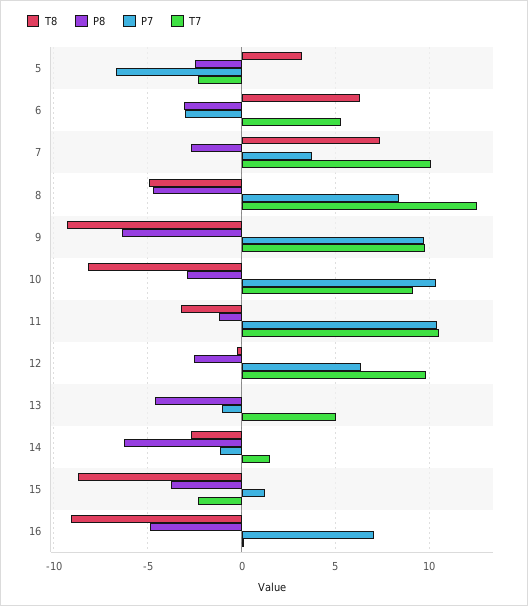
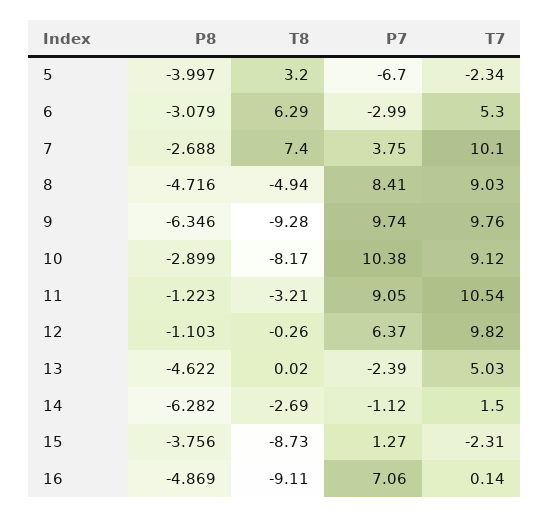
P8, 5: -2.5 -> -3.997
T7, 8: 12.5 -> 9.03
P7, 11: 10.5 -> 9.05
P8, 12: -2.5 -> -1.103
P7, 13: -1 -> -2.39

